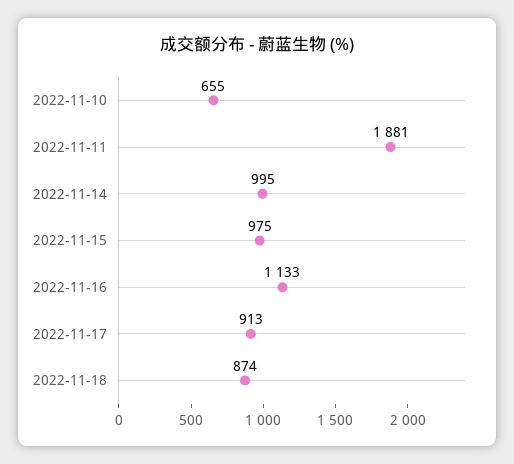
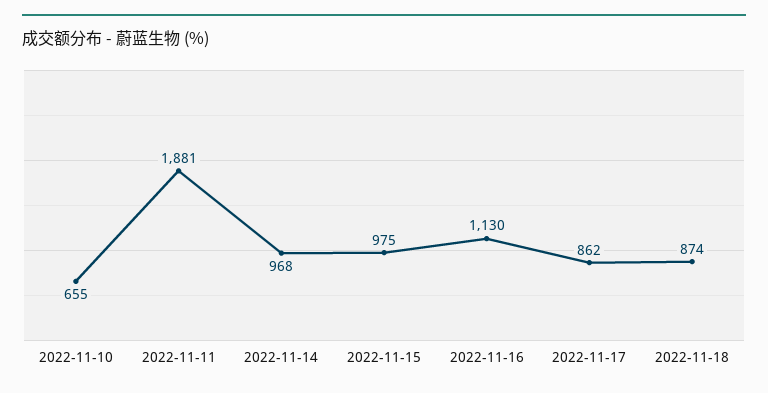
2022-11-14: 995 -> 968
2022-11-16: 1133 -> 1130
2022-11-17: 913 -> 862

